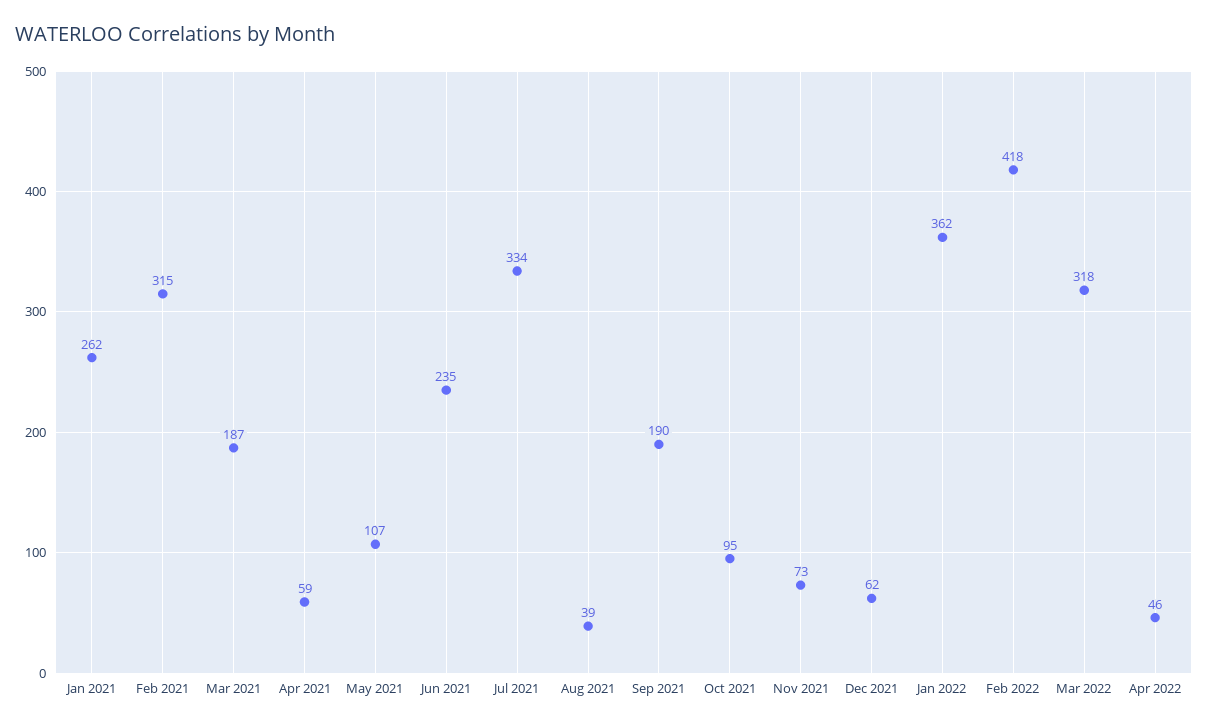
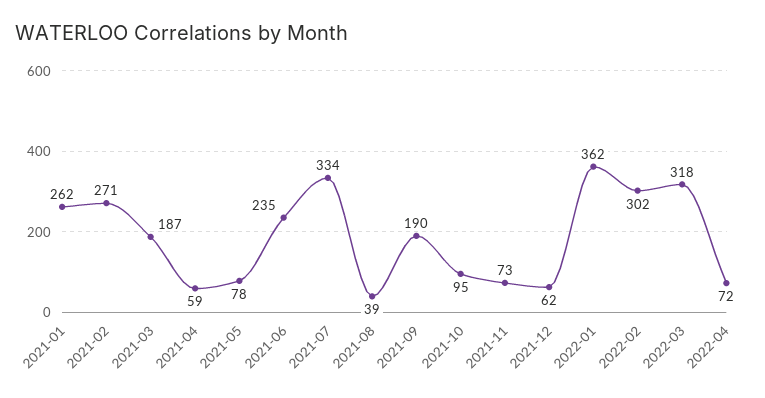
Feb 2021: 315 -> 271
May 2021: 107 -> 78
Feb 2022: 418 -> 302
Apr 2022: 46 -> 72

